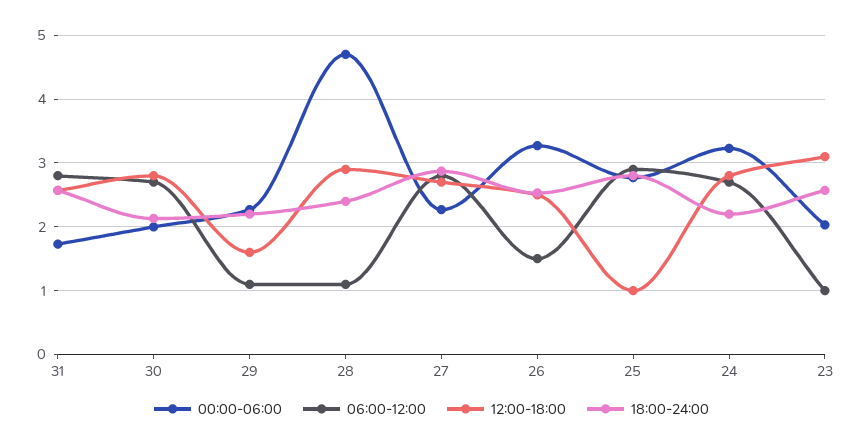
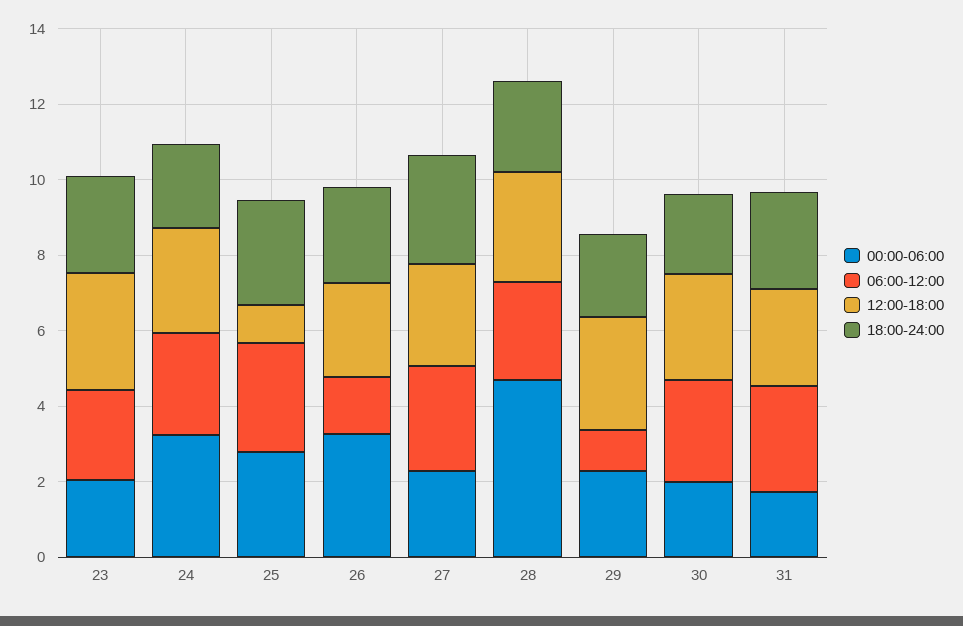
12:00-18:00, 29: 1.6 -> 3
06:00-12:00, 28: 1.1 -> 2.5
06:00-12:00, 23: 1 -> 2.5

